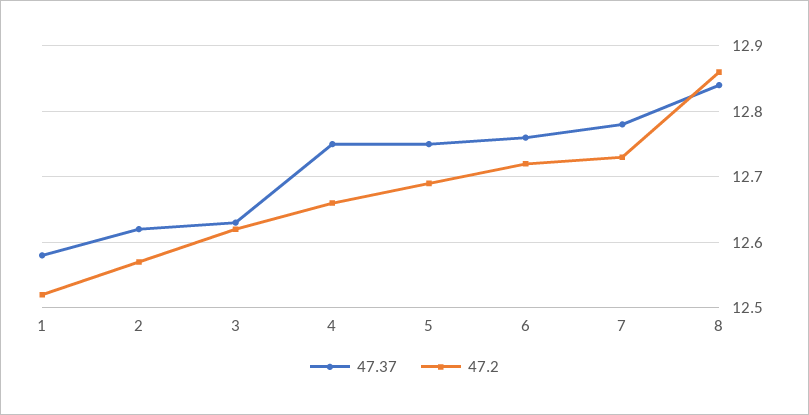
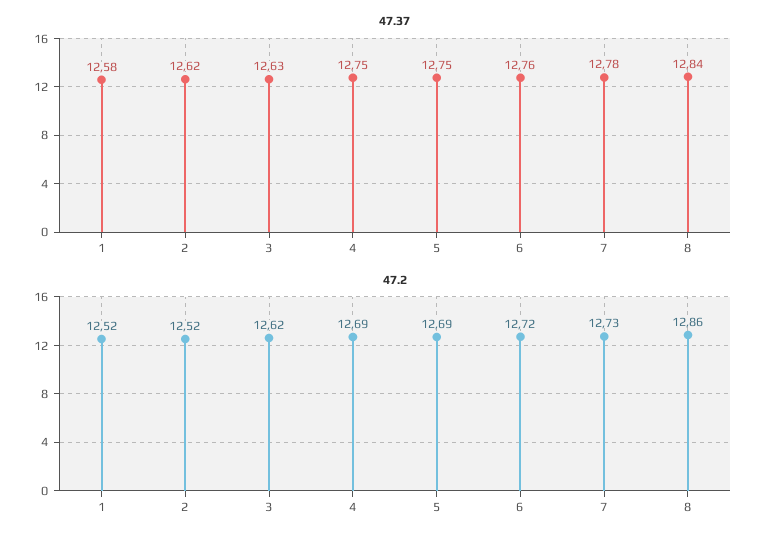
47.2, 2: 12.57 -> 12.52
47.2, 4: 12.66 -> 12.69

